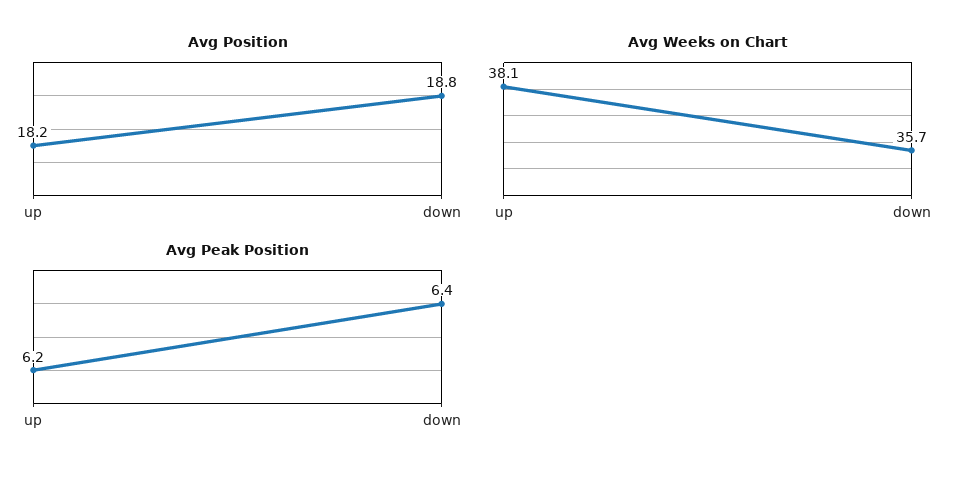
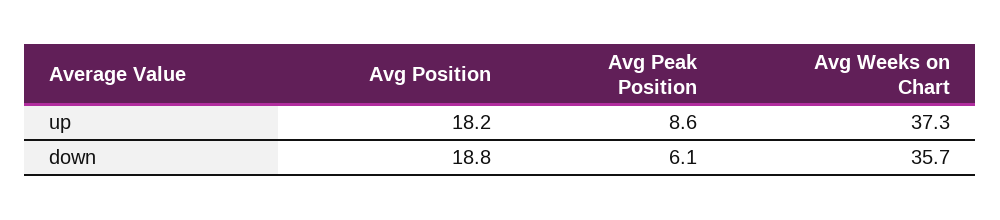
Avg Weeks on Chart, up: 38.1 -> 37.3
Avg Peak Position, up: 6.2 -> 8.6
Avg Peak Position, down: 6.4 -> 6.1

